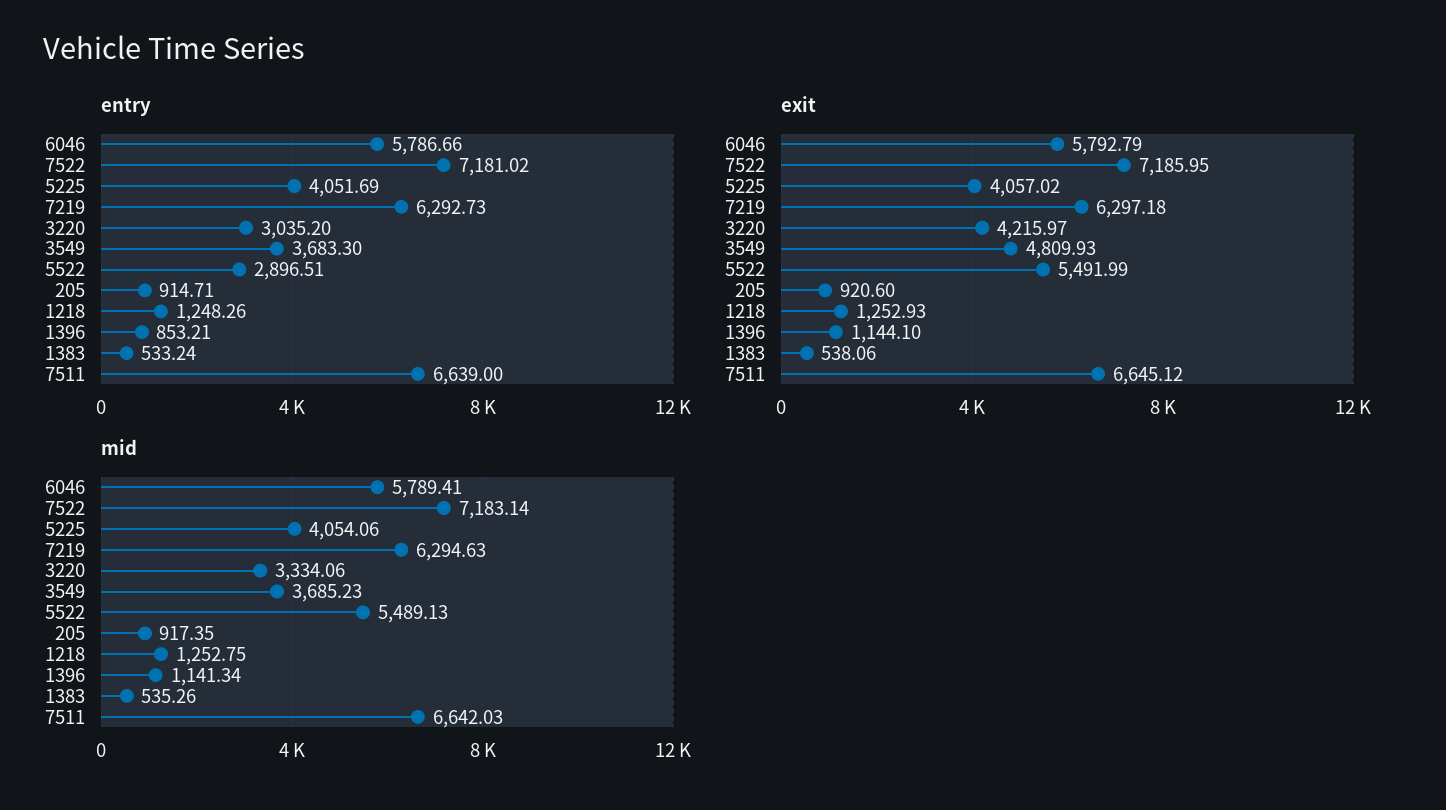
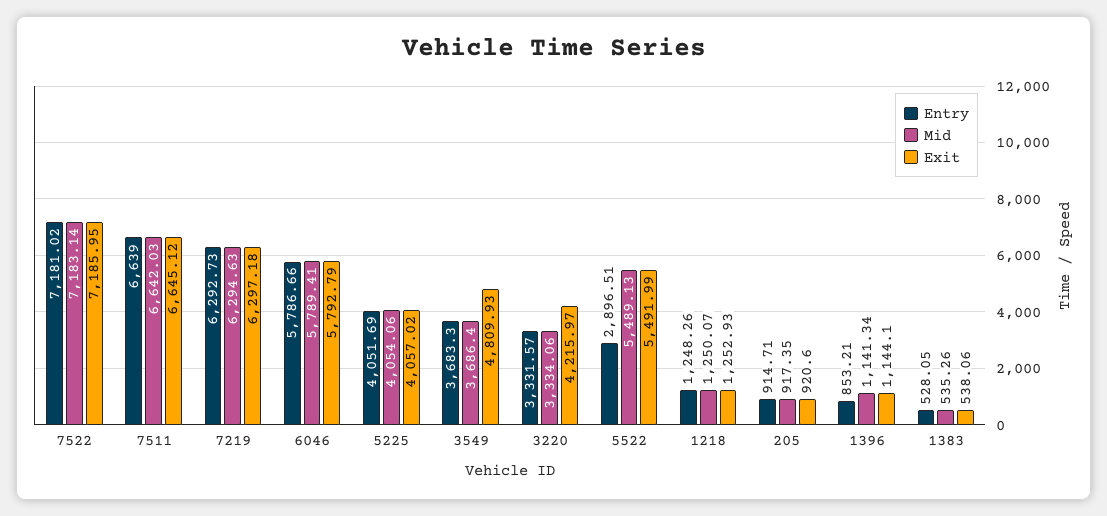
entry, 3220: 3035.2 -> 3331.57
entry, 1383: 533.24 -> 528.05
mid, 3549: 3685.23 -> 3686.4
mid, 1218: 1252.75 -> 1250.07

